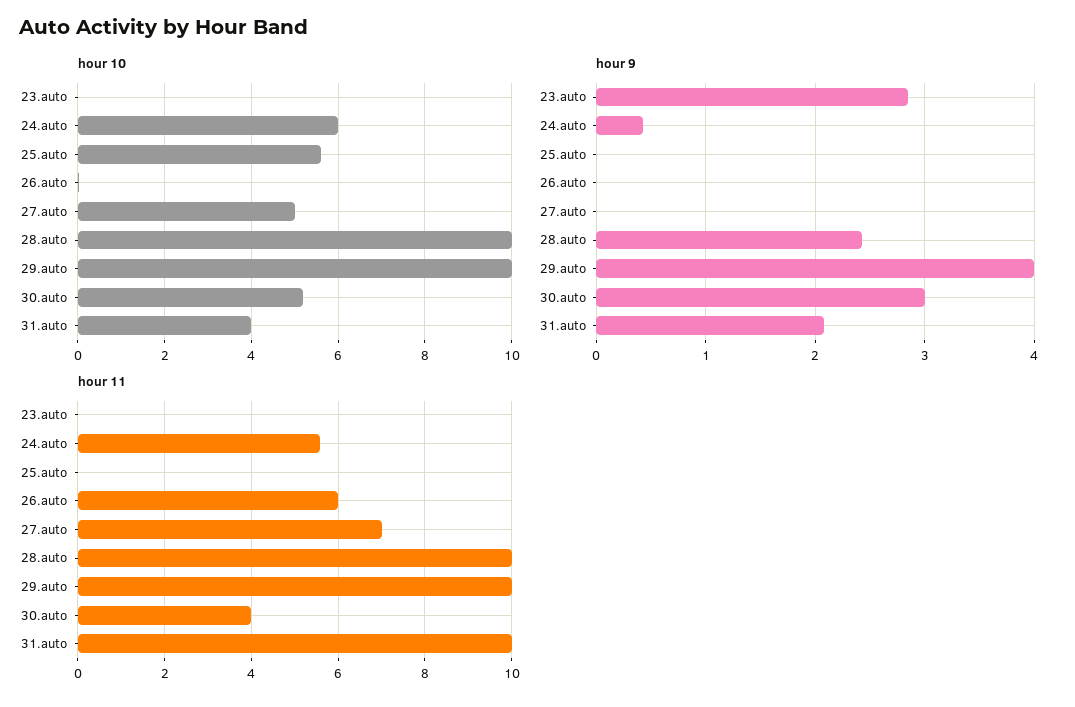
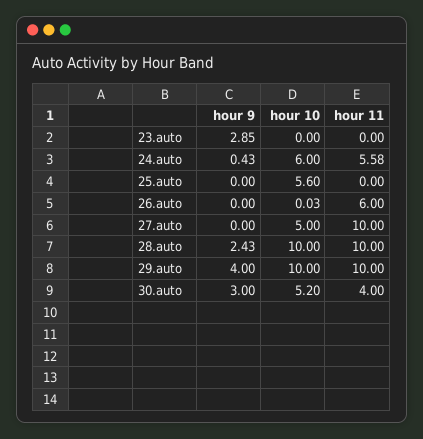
hour 10, 31.auto: 4 -> none
hour 9, 31.auto: 2.1 -> none
hour 11, 27.auto: 7 -> 10
hour 11, 31.auto: 10 -> none

